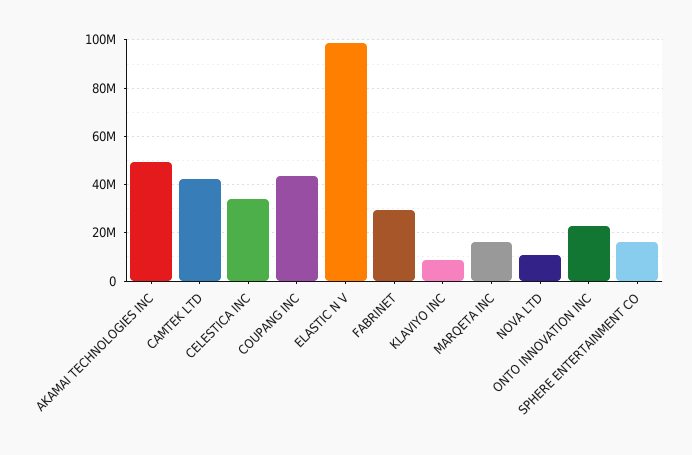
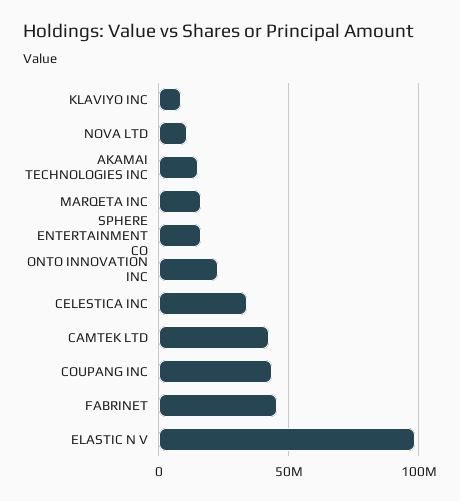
AKAMAI TECHNOLOGIES INC: 50000000 -> 15000000
FABRINET: 30000000 -> 45000000

